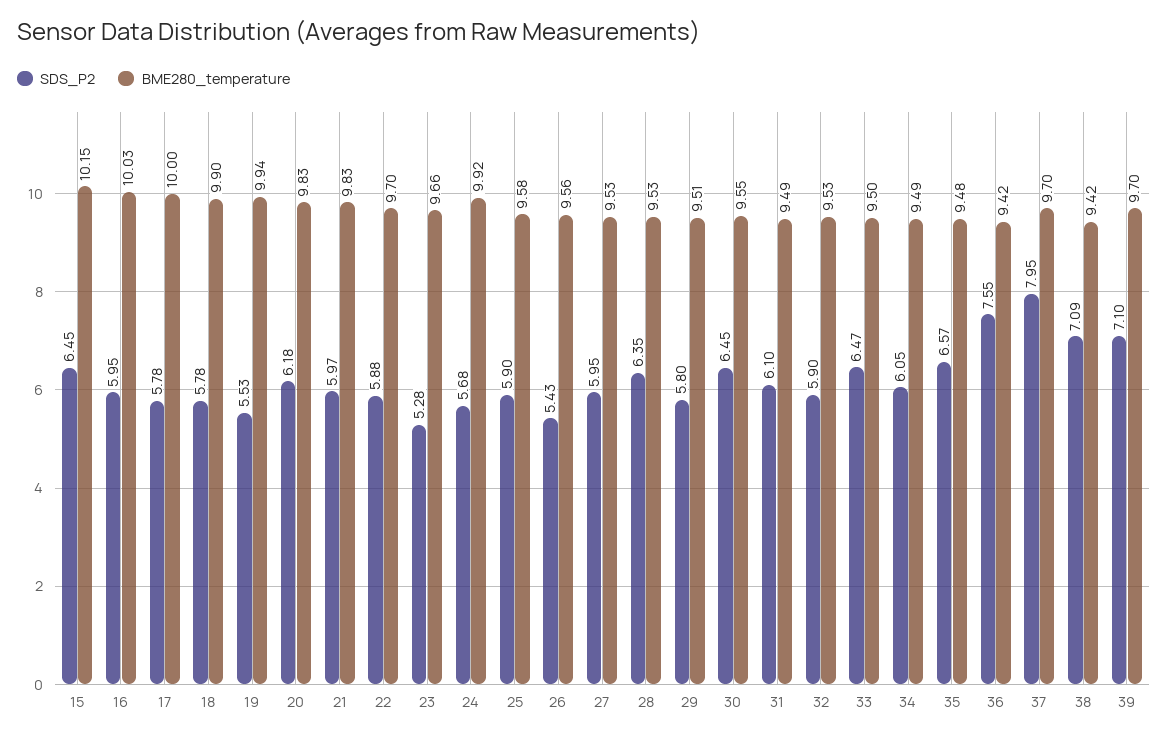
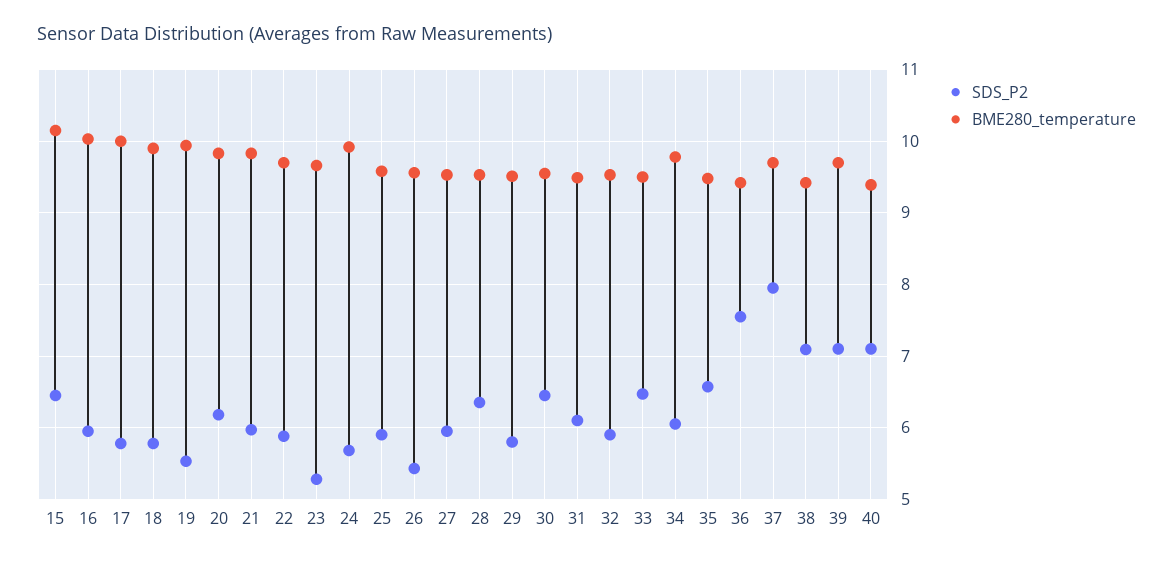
BME280_temperature, 34: 9.49 -> 9.8
SDS_P2, 40: none -> 7.1
BME280_temperature, 40: none -> 9.4

